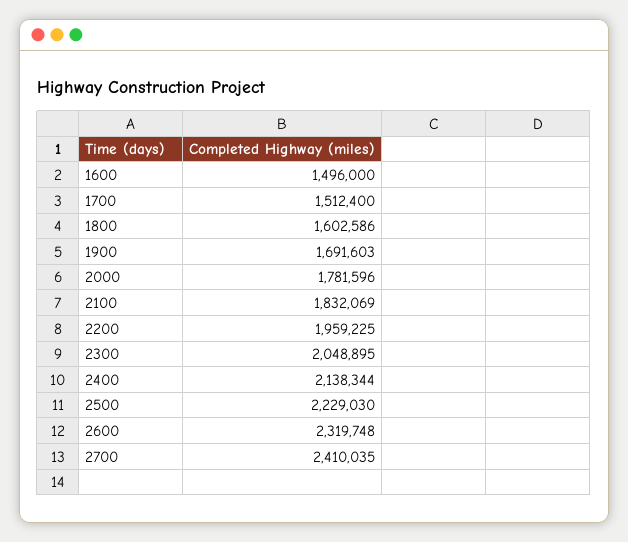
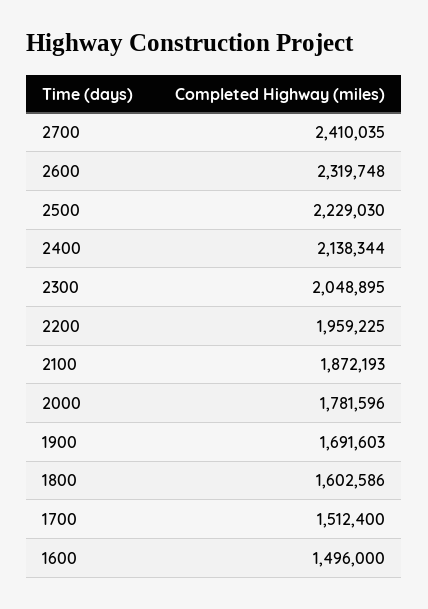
2100: 1832069 -> 1872193

